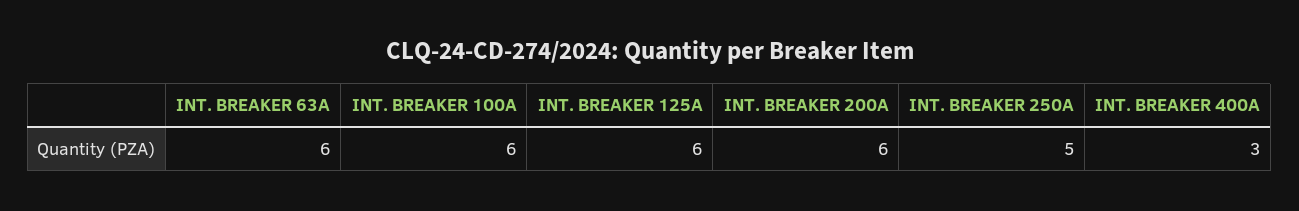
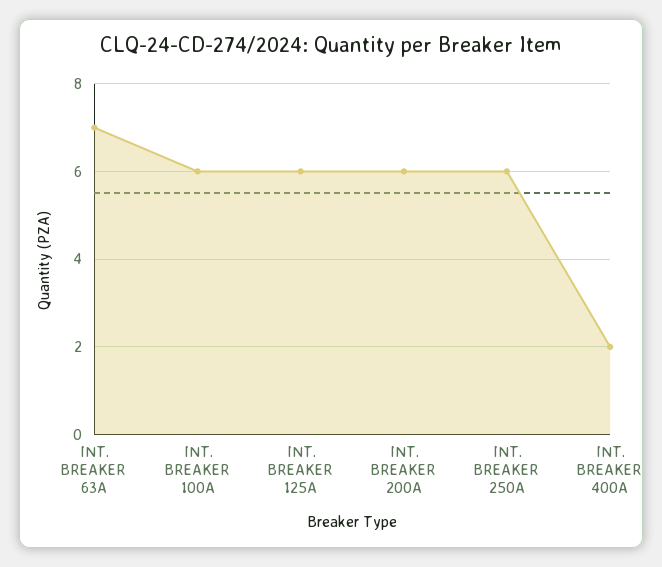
INT. BREAKER 63A: 6 -> 7
INT. BREAKER 250A: 5 -> 6
INT. BREAKER 400A: 3 -> 2

